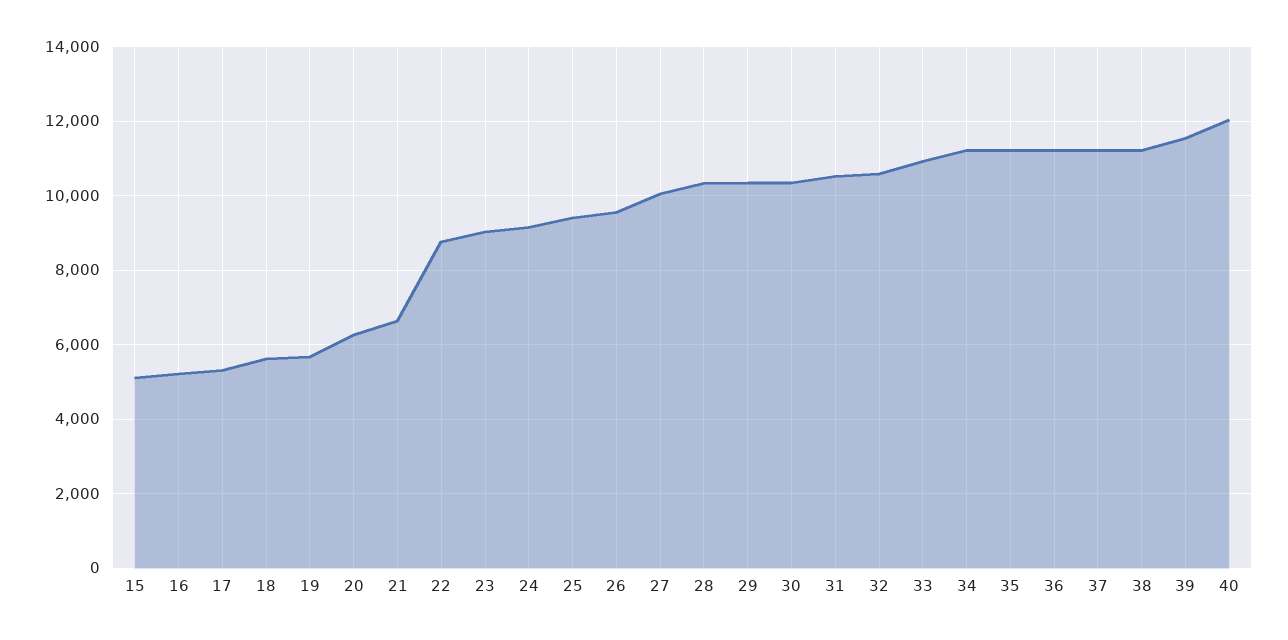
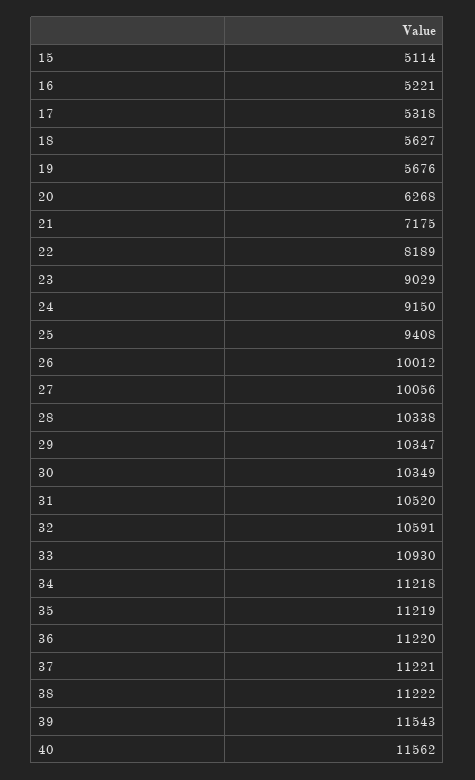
21: 6600 -> 7175
22: 8800 -> 8189
26: 9600 -> 10012
40: 12000 -> 11562

